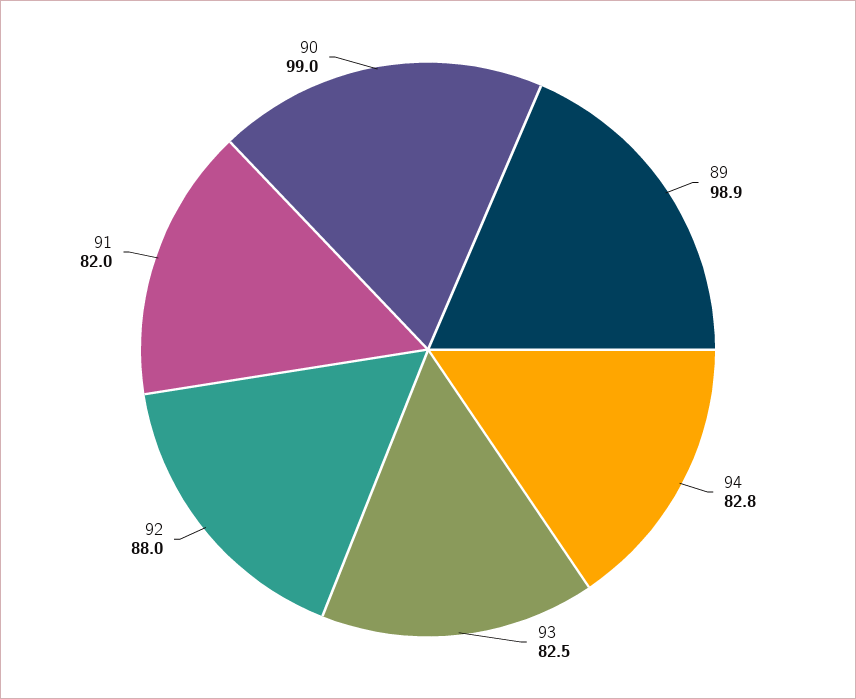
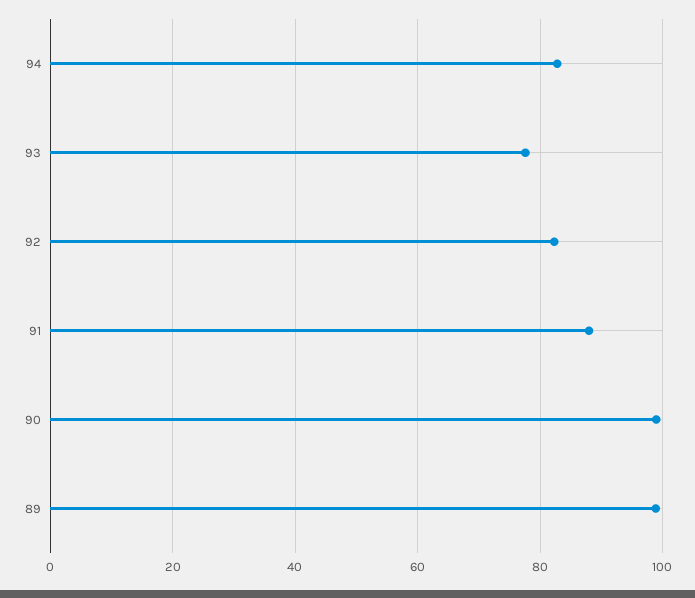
93: 82.5 -> 78
92: 88 -> 82
91: 82 -> 88

